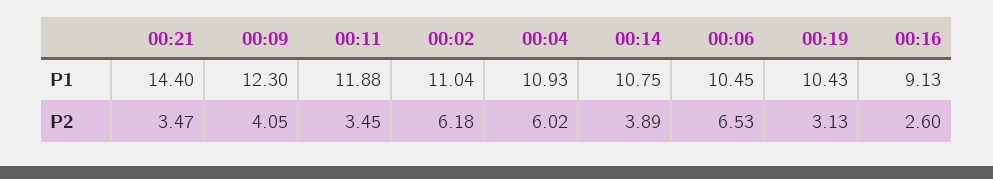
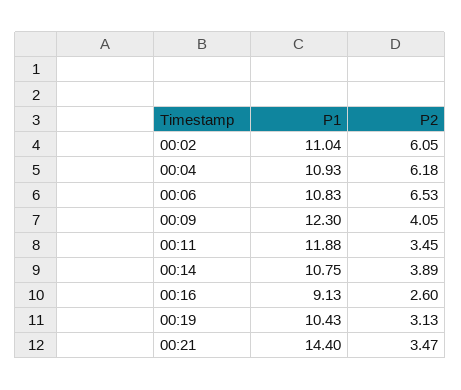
00:06, P1: 10.45 -> 10.83
00:02, P2: 6.18 -> 6.05
00:04, P2: 6.02 -> 6.18

